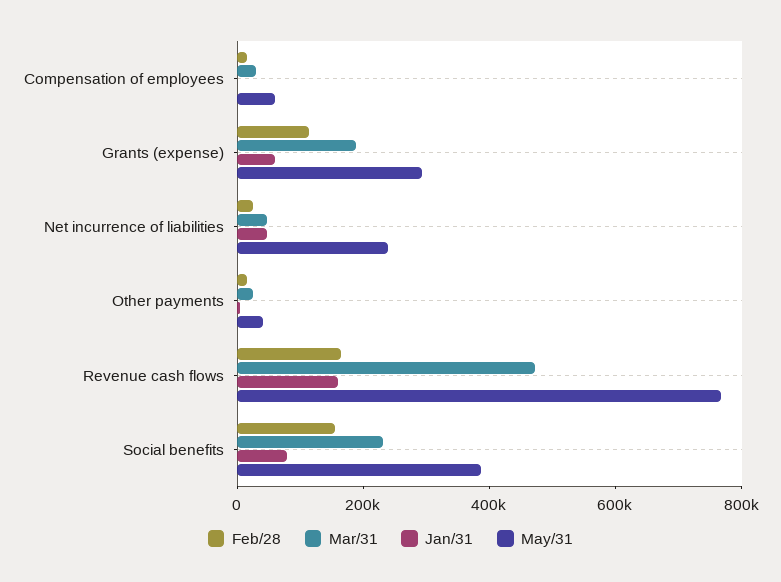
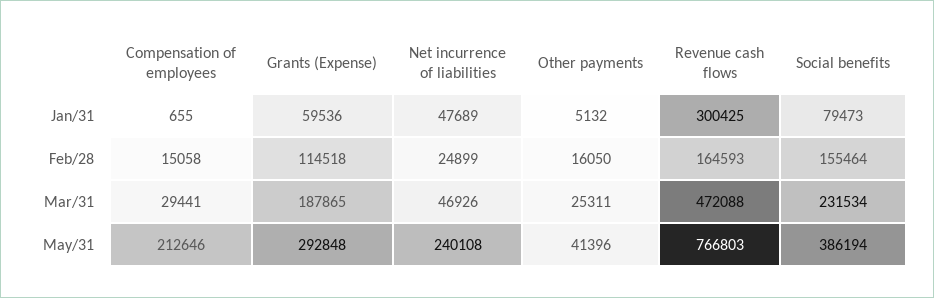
May/31, Compensation of employees: 50000 -> 212646
Jan/31, Revenue cash flows: 150000 -> 300425

